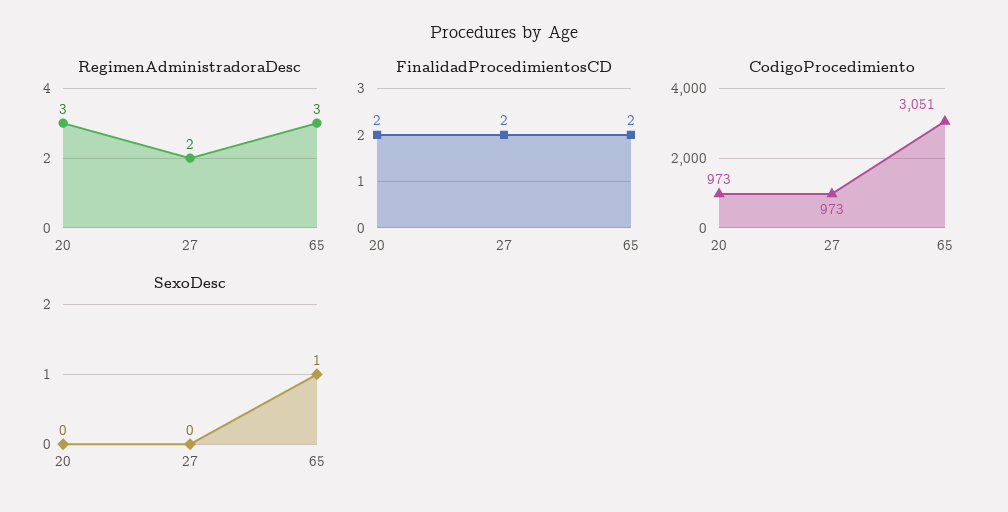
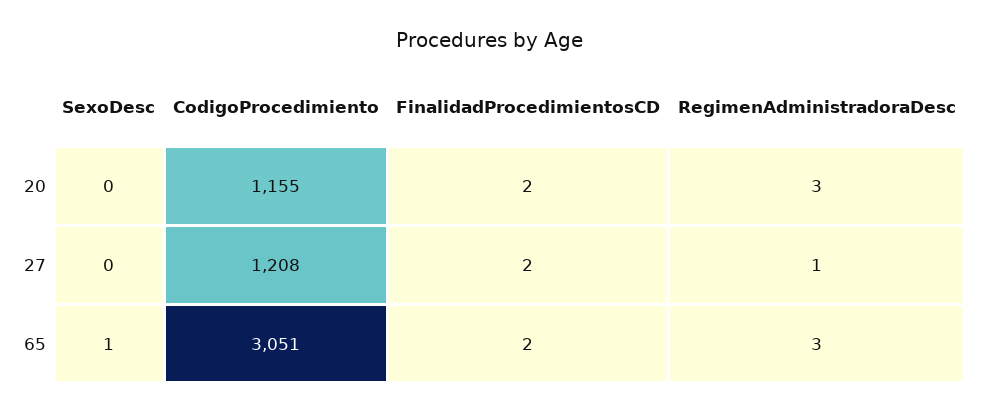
RegimenAdministradoraDesc, 27: 2 -> 1
CodigoProcedimiento, 20: 973 -> 1155
CodigoProcedimiento, 27: 973 -> 1208

